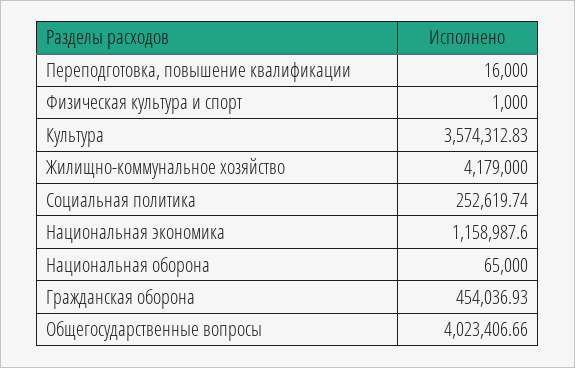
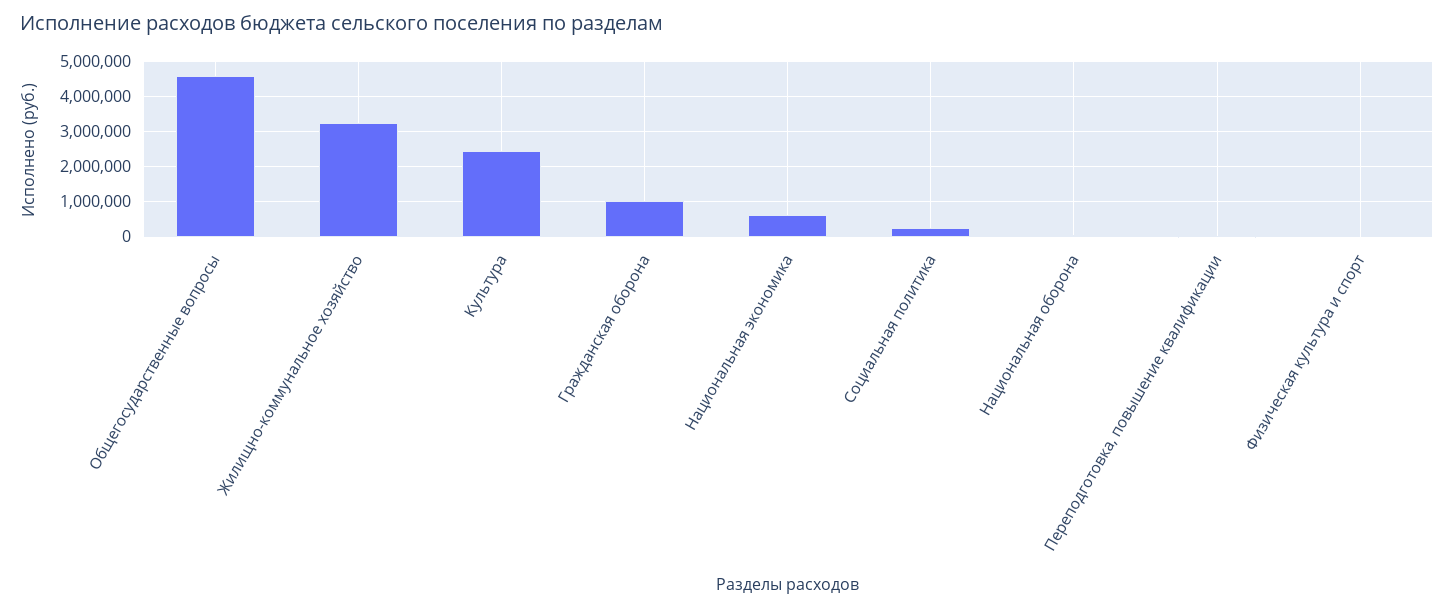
Культура: 3574312.83 -> 2400000
Жилищно-коммунальное хозяйство: 4179000 -> 3200000
Национальная экономика: 1158987.6 -> 600000
Гражданская оборона: 454036.93 -> 1000000
Общегосударственные вопросы: 4023406.66 -> 4600000

